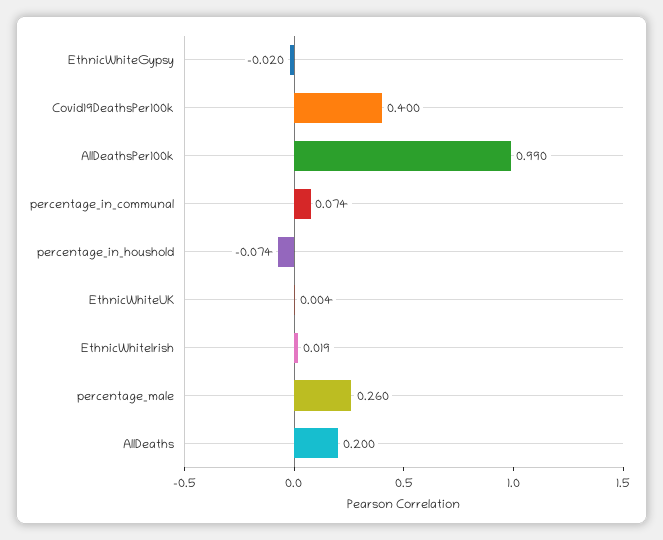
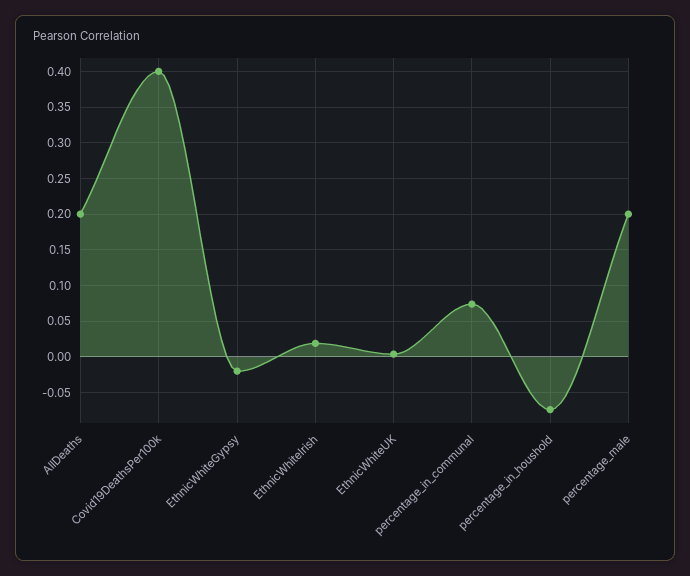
AllDeathsPer100k: 0.99 -> none
percentage_male: 0.26 -> 0.2

